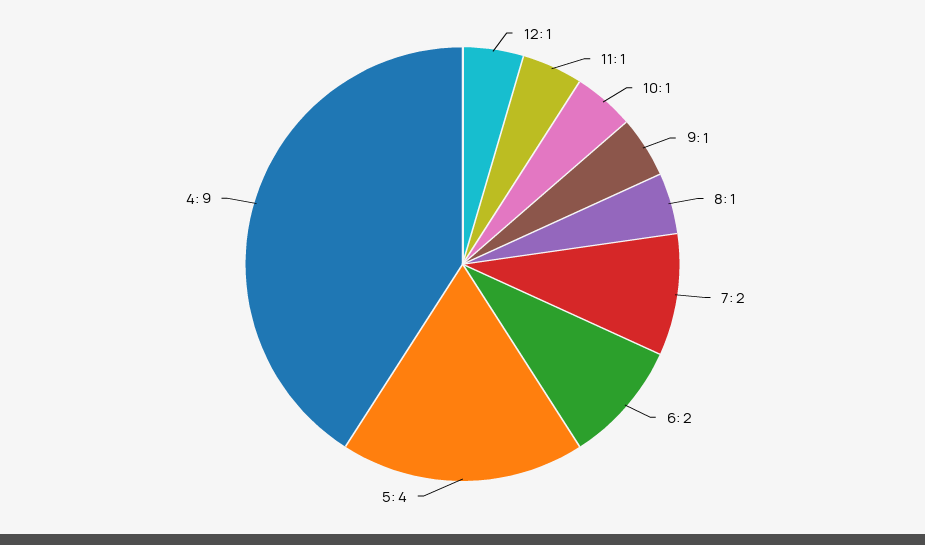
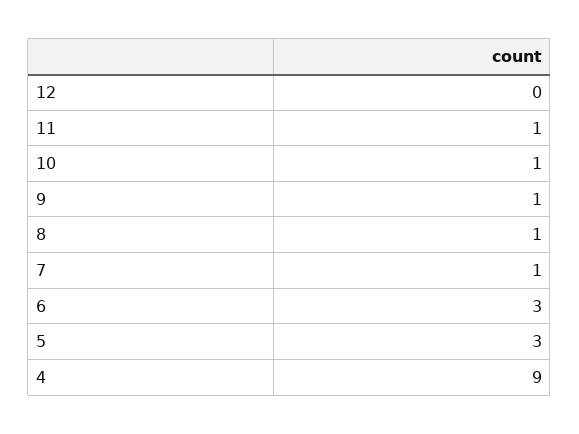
12: 1 -> 0
7: 2 -> 1
6: 2 -> 3
5: 4 -> 3

